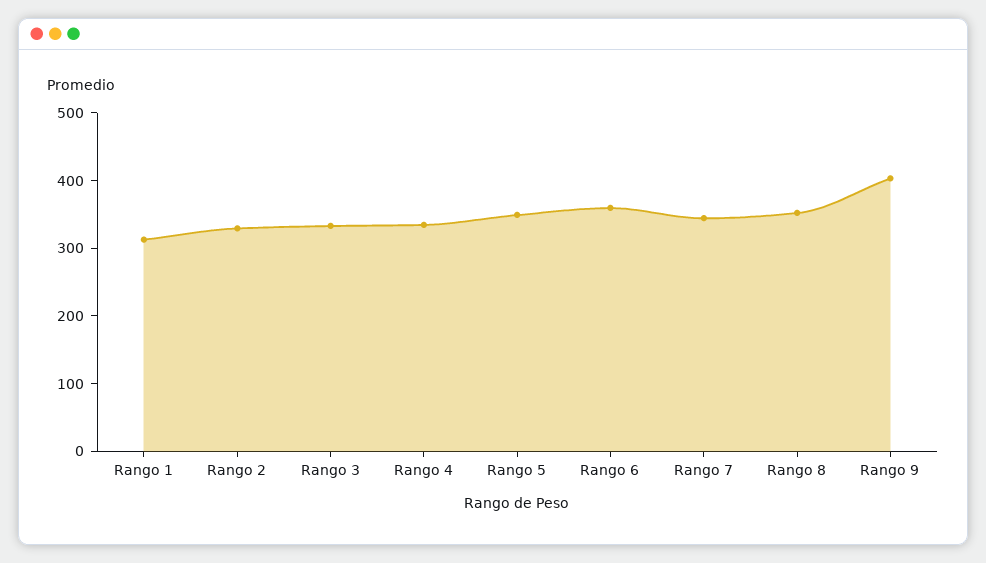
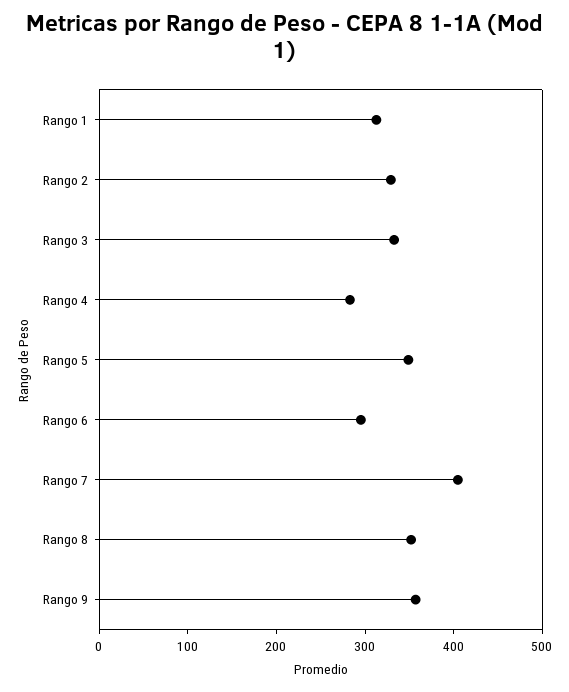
Rango 4: 340 -> 280
Rango 6: 360 -> 300
Rango 7: 340 -> 400
Rango 9: 400 -> 360

